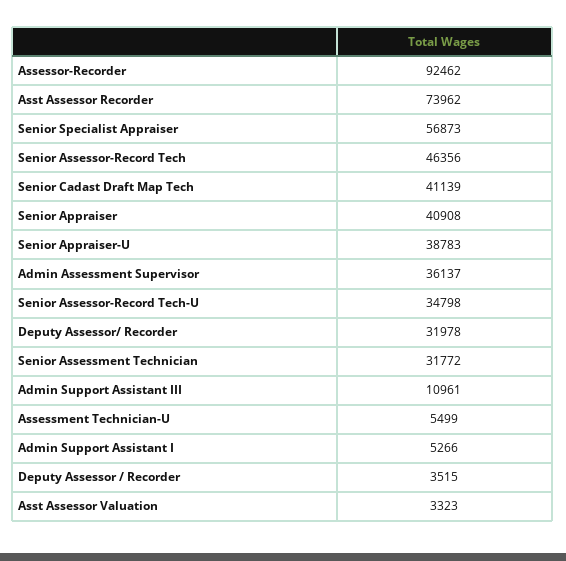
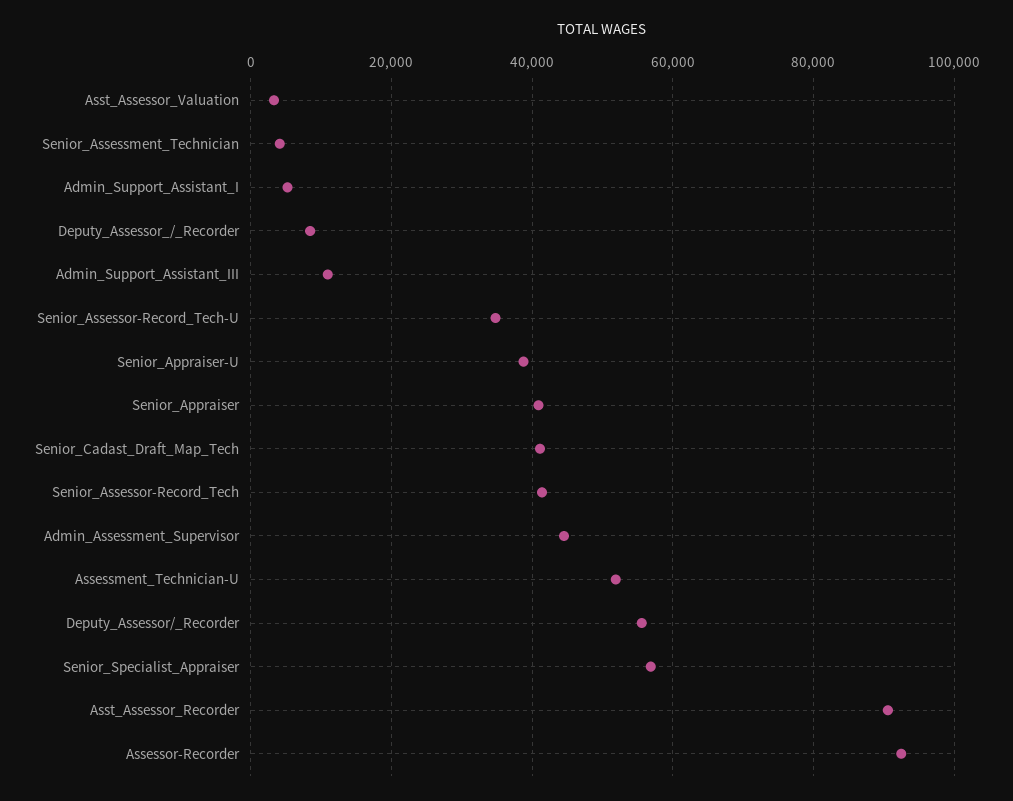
Asst Assessor Recorder: 73962 -> 90000
Senior Assessor-Record Tech: 46356 -> 42000
Admin Assessment Supervisor: 36137 -> 44000
Deputy Assessor/ Recorder: 31978 -> 56000
Senior Assessment Technician: 31772 -> 4000
Assessment Technician-U: 5499 -> 52000
Deputy Assessor / Recorder: 3515 -> 8000

